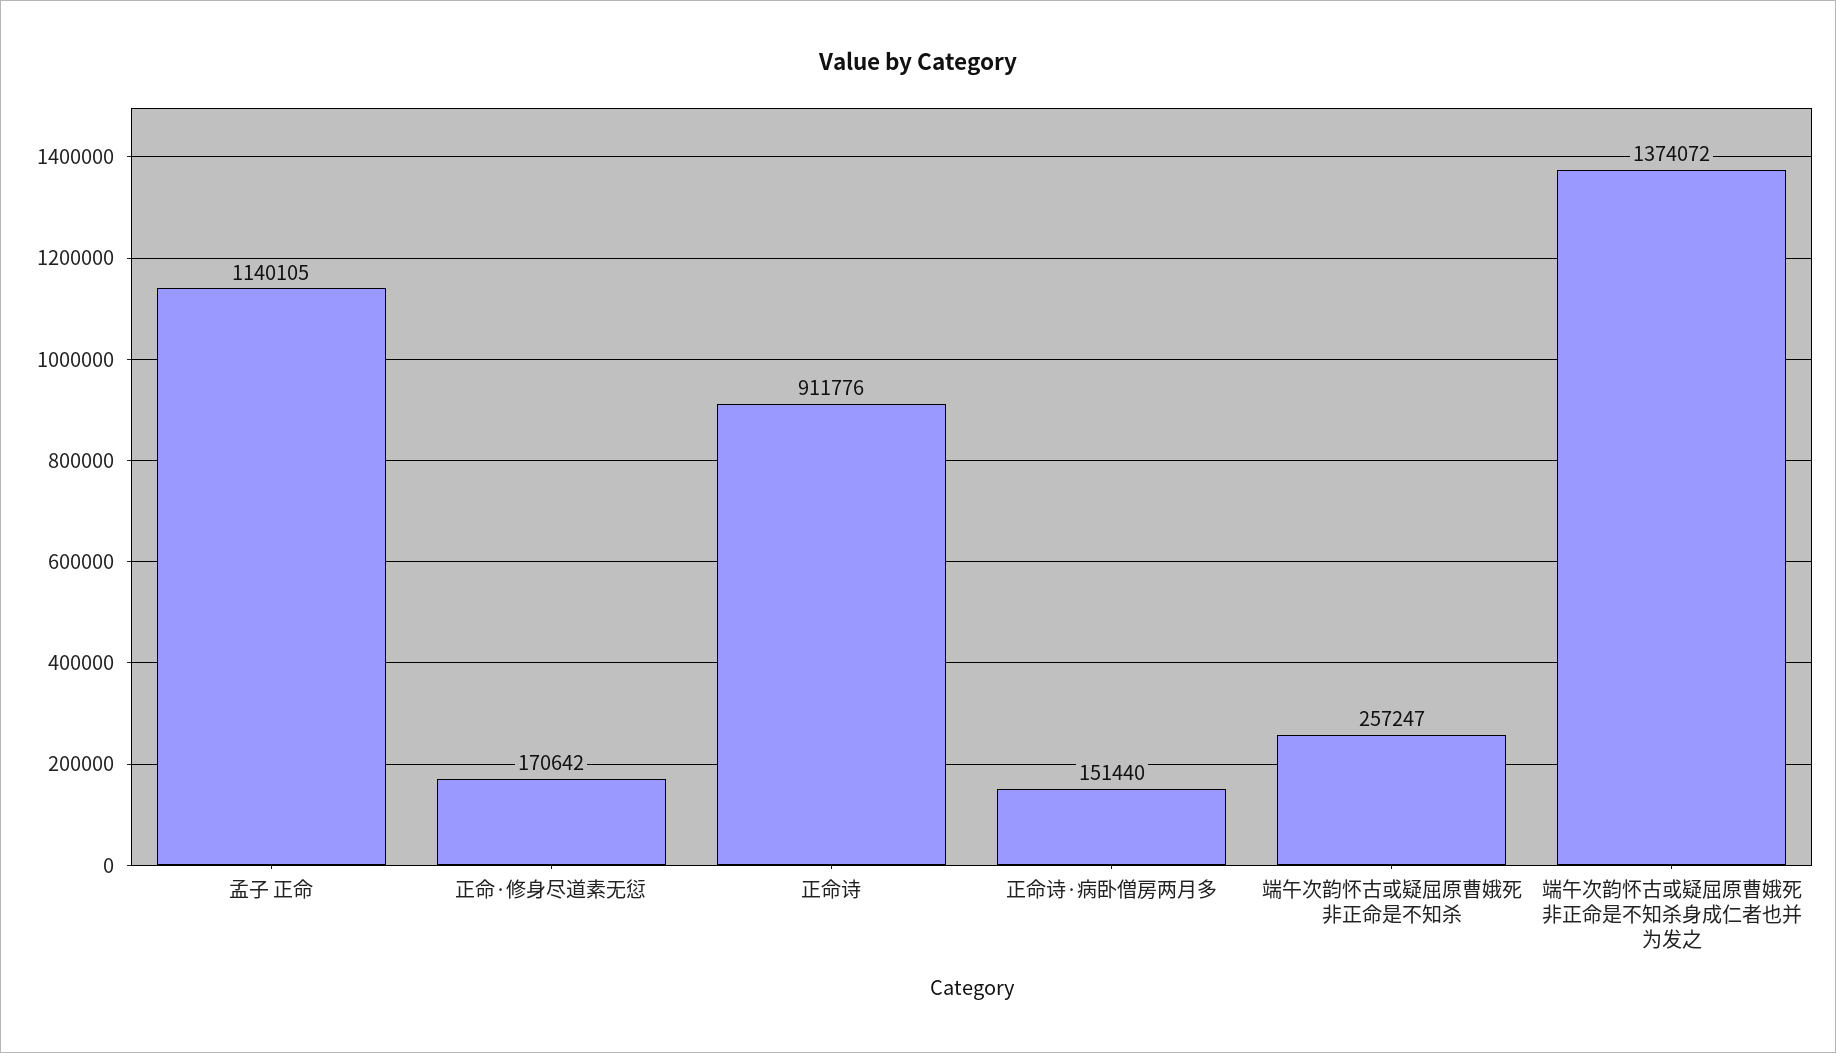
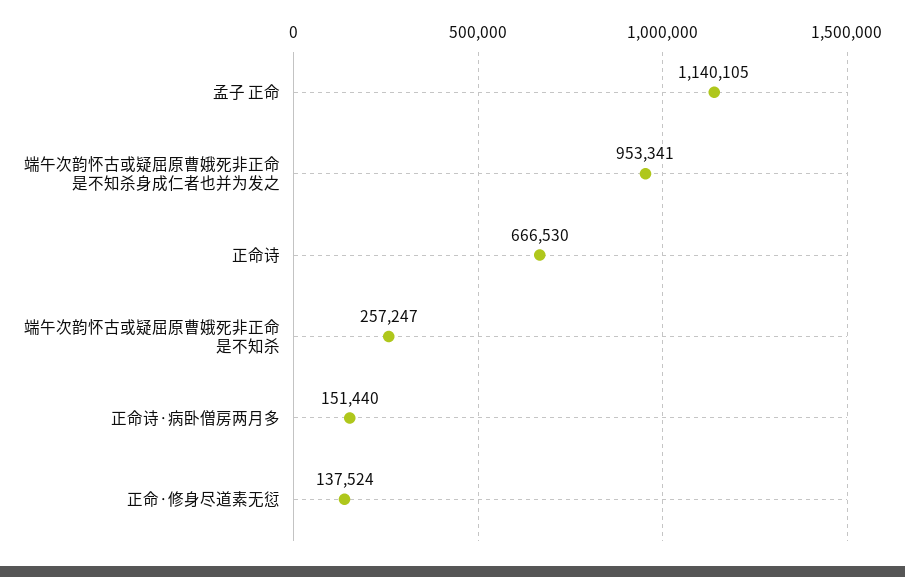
正命·修身尽道素无愆: 170642 -> 137524
正命诗: 911776 -> 666530
端午次韵怀古或疑屈原曹娥死非正命是不知杀身成仁者也并为发之: 1374072 -> 953341

